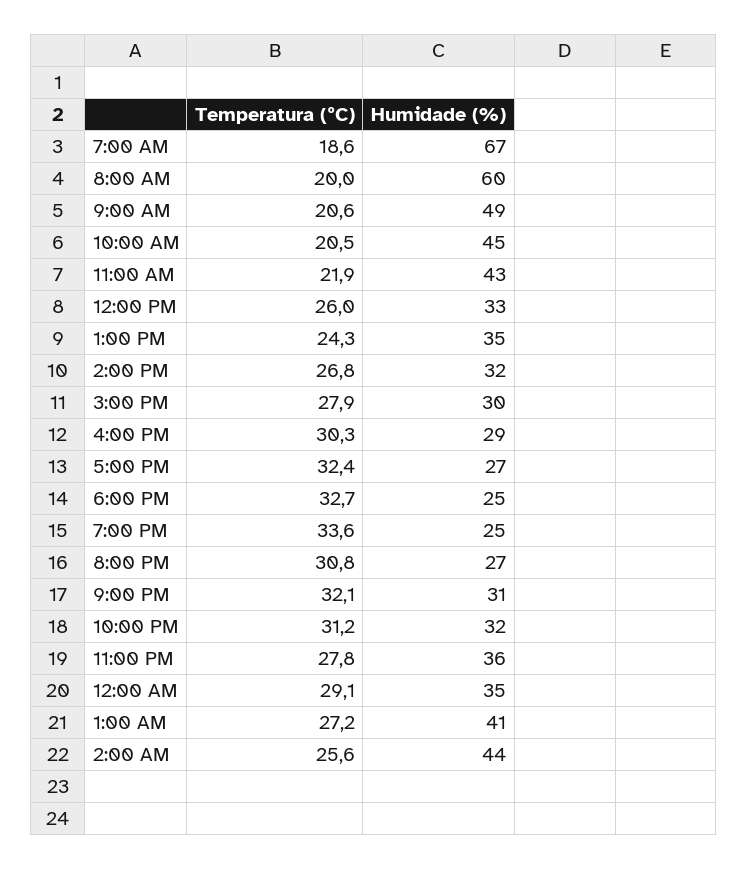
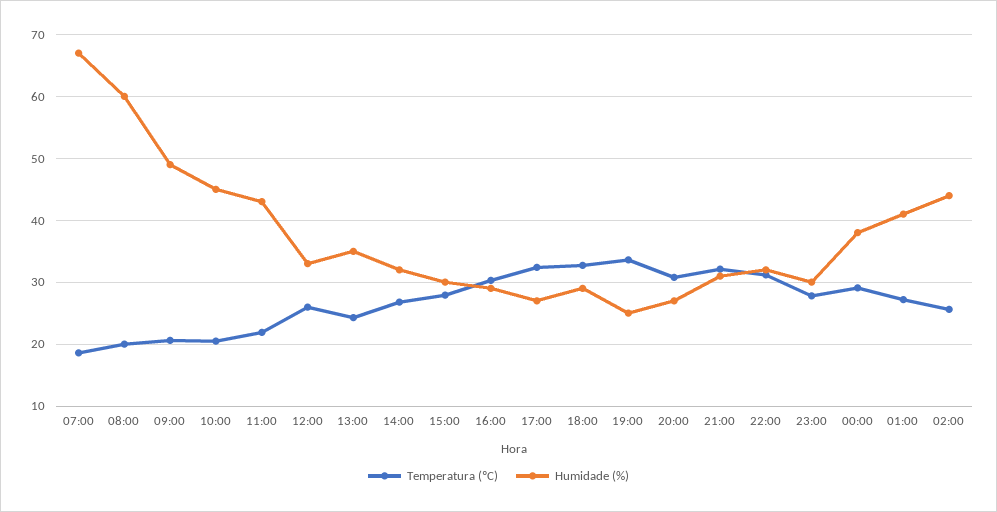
Humidade (%), 6:00 PM: 25 -> 29
Humidade (%), 11:00 PM: 36 -> 30
Humidade (%), 12:00 AM: 35 -> 38

